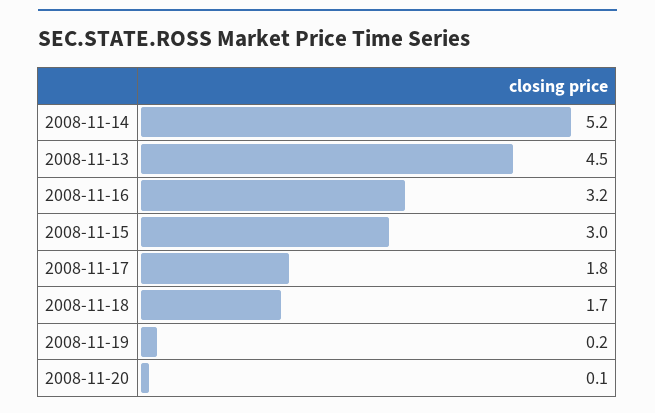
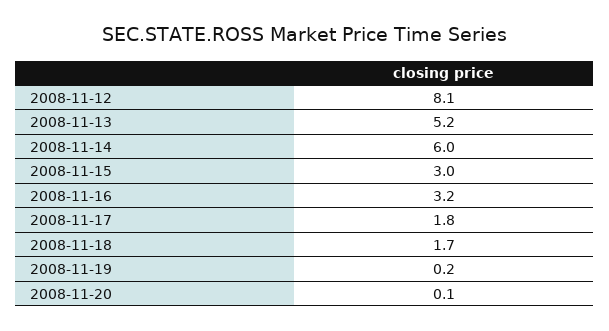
2008-11-14: 5.2 -> 6
2008-11-13: 4.5 -> 5.2
2008-11-12: none -> 8.1

